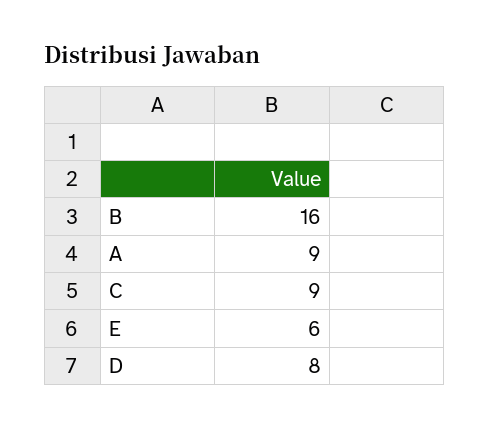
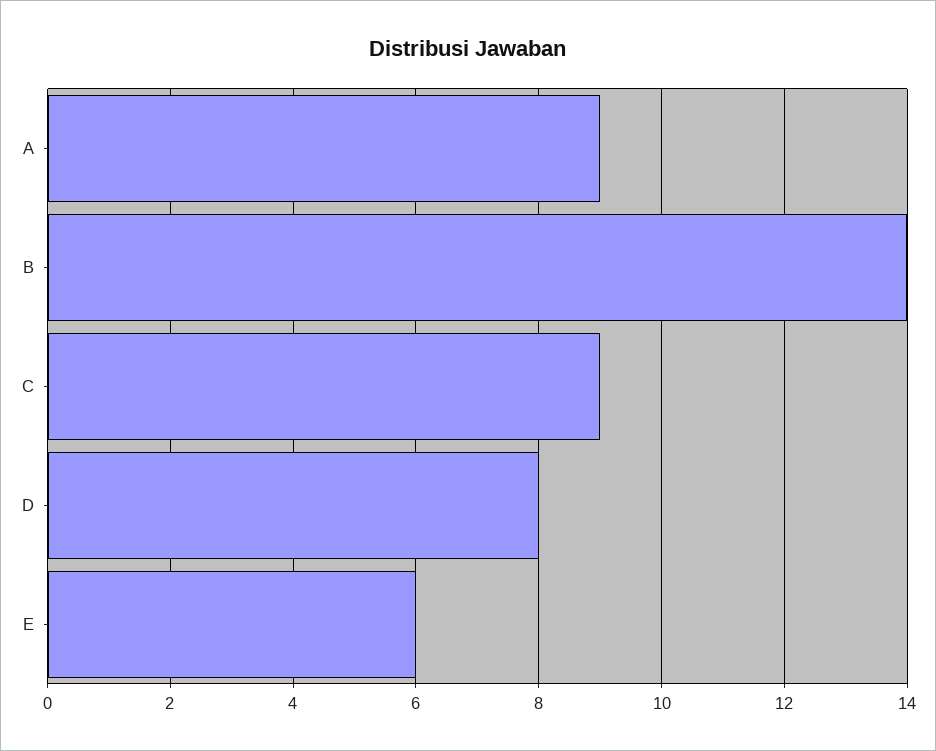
B: 16 -> 14

